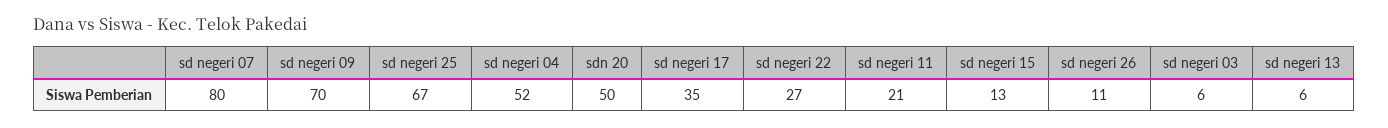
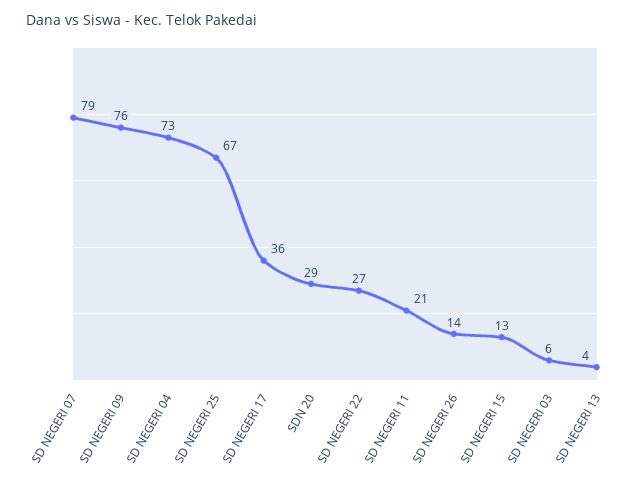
sd negeri 07: 80 -> 79
sd negeri 09: 70 -> 76
sd negeri 04: 52 -> 73
sdn 20: 50 -> 29
sd negeri 17: 35 -> 36
sd negeri 26: 11 -> 14
sd negeri 13: 6 -> 4

